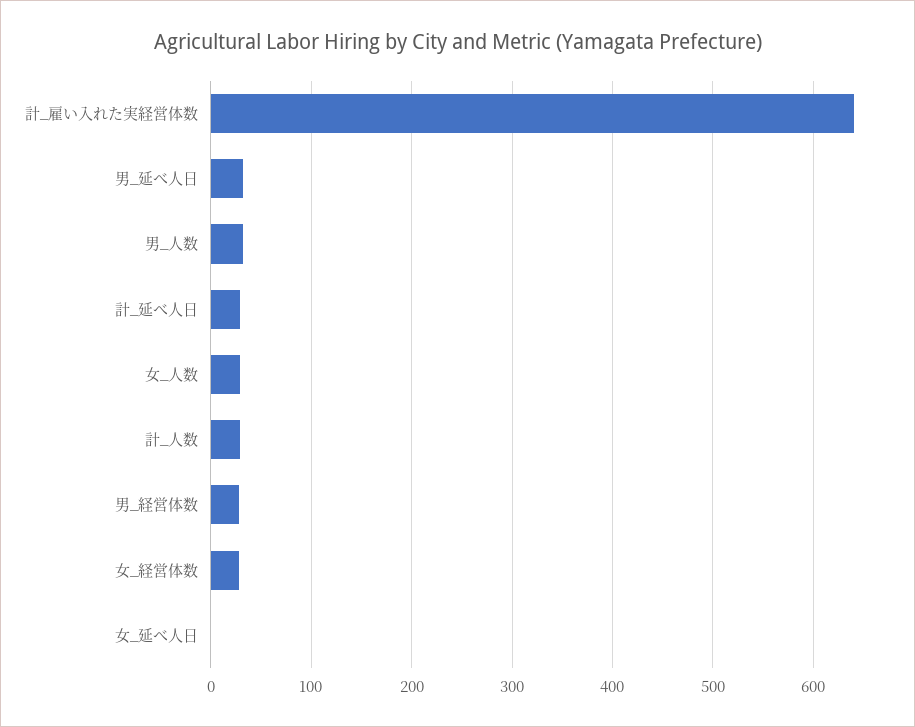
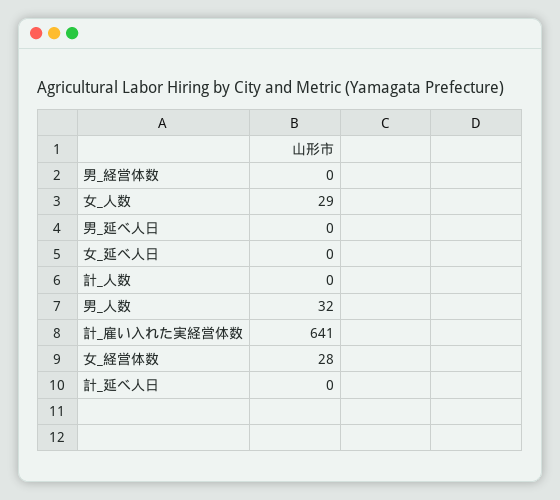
男_延べ人日: 30 -> 0
計_延べ人日: 30 -> 0
計_人数: 30 -> 0
男_経営体数: 30 -> 0

